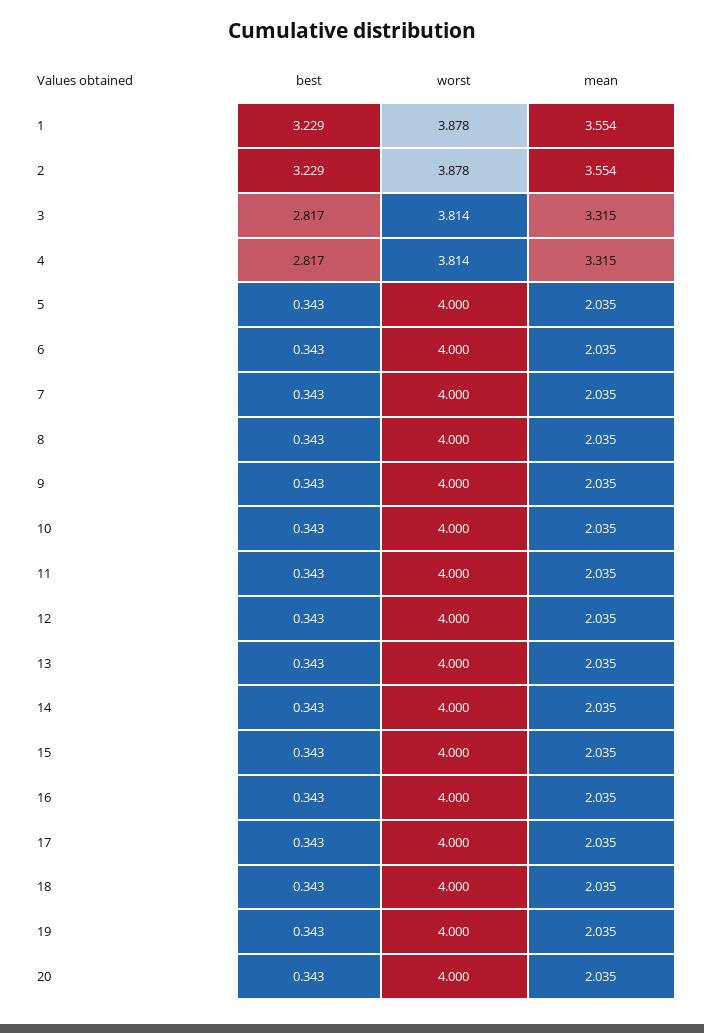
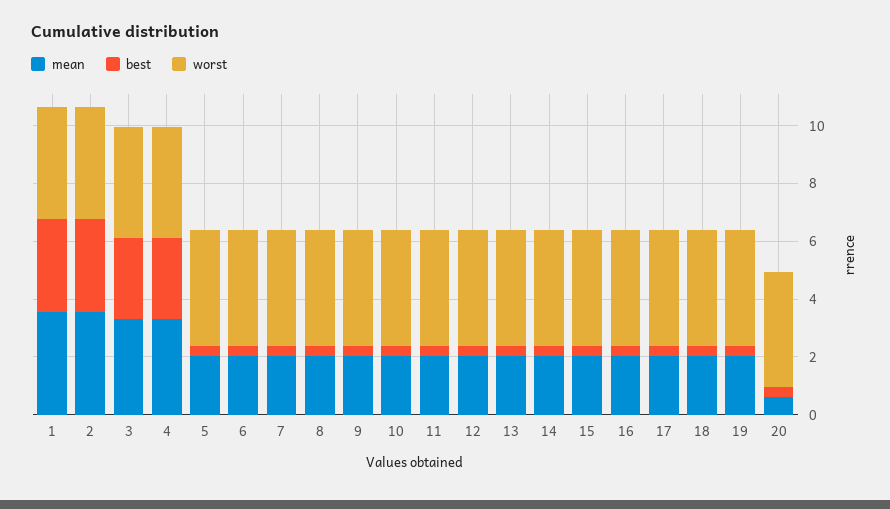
mean, 20: 2.035 -> 0.5

